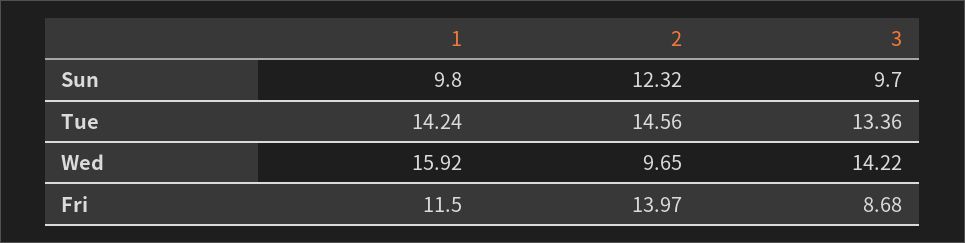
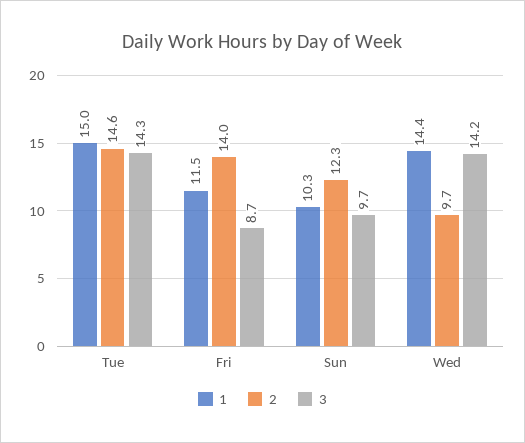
1, Sun: 9.8 -> 10.3
1, Tue: 14.24 -> 15
3, Tue: 13.36 -> 14.3
1, Wed: 15.92 -> 14.4

